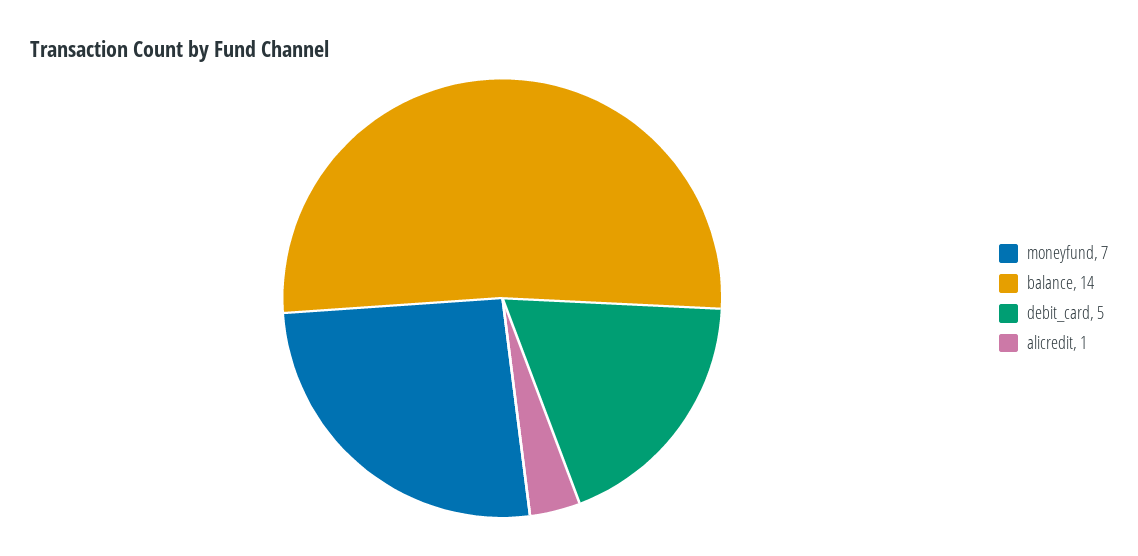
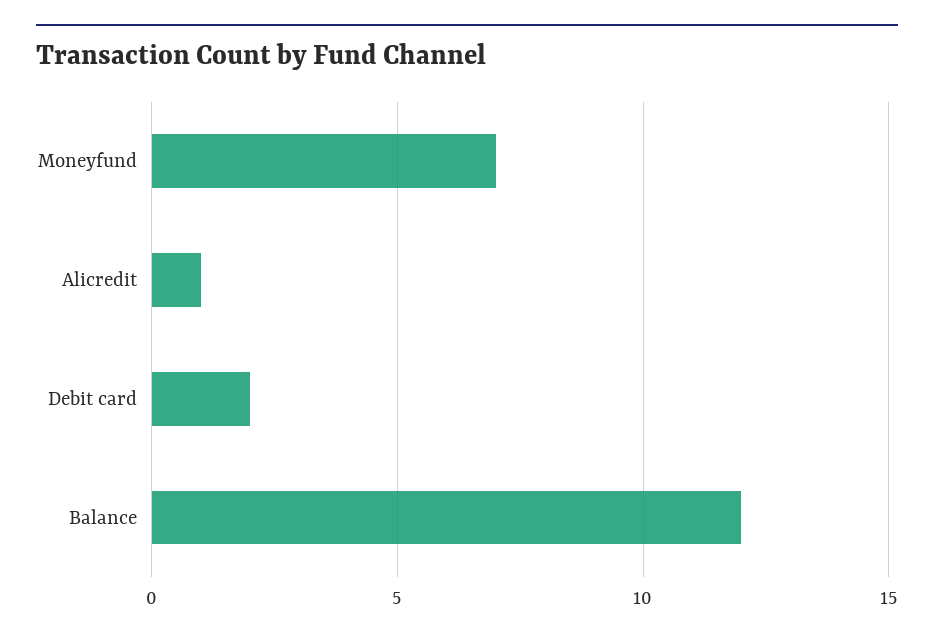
balance: 14 -> 12
debit_card: 5 -> 2

